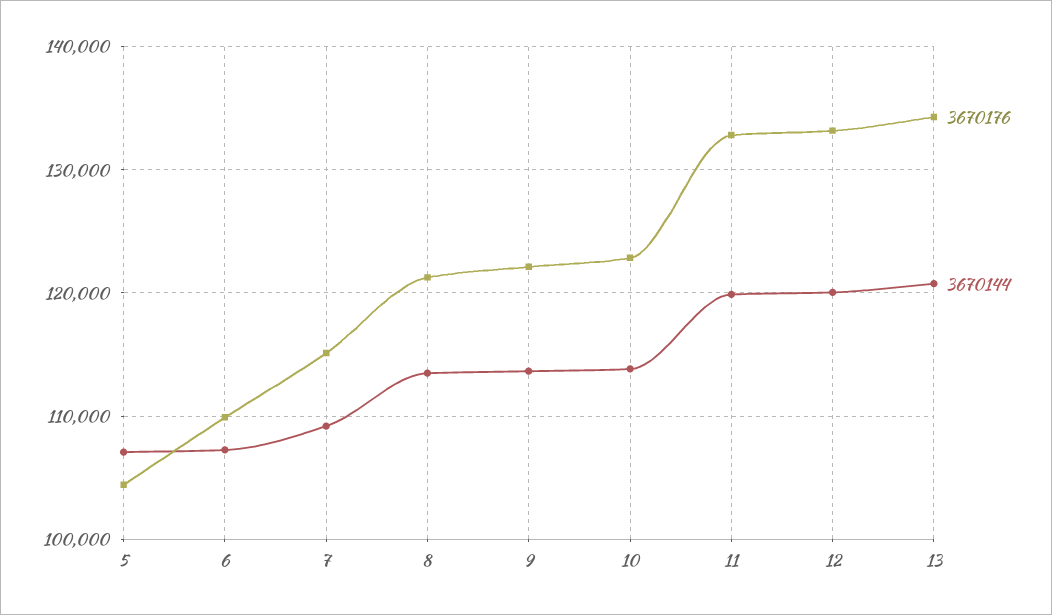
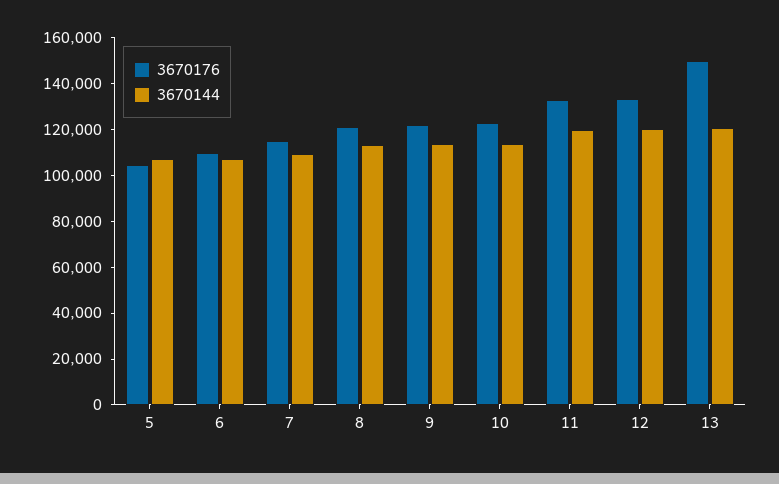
3670176, 13: 134000 -> 150000

